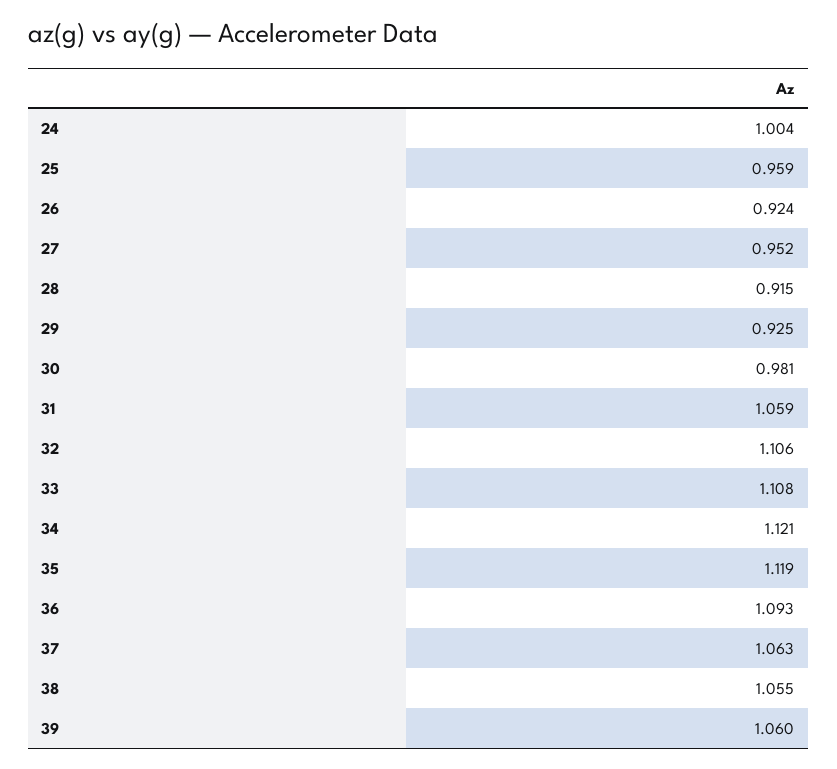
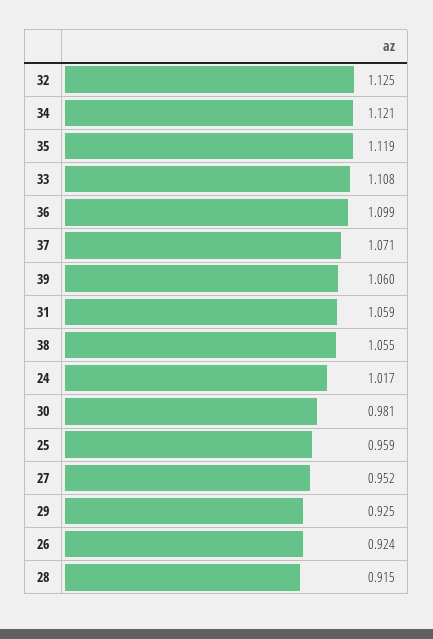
24: 1.004 -> 1.017
32: 1.106 -> 1.125
36: 1.093 -> 1.099
37: 1.063 -> 1.071

